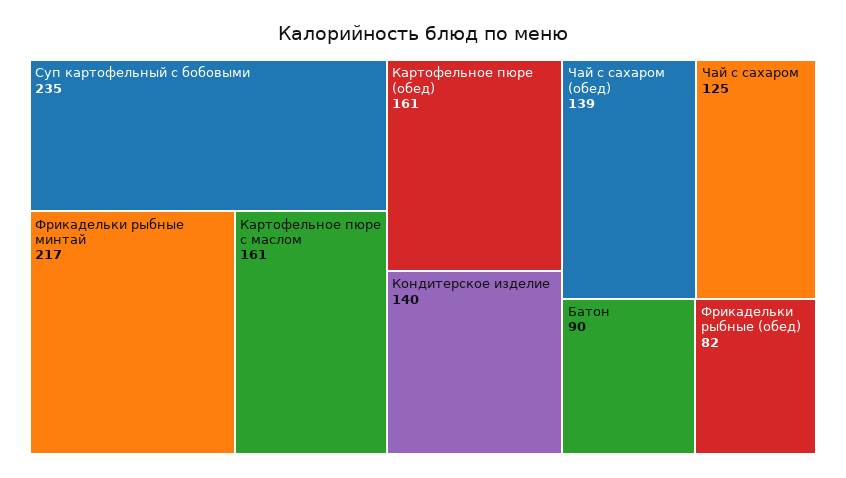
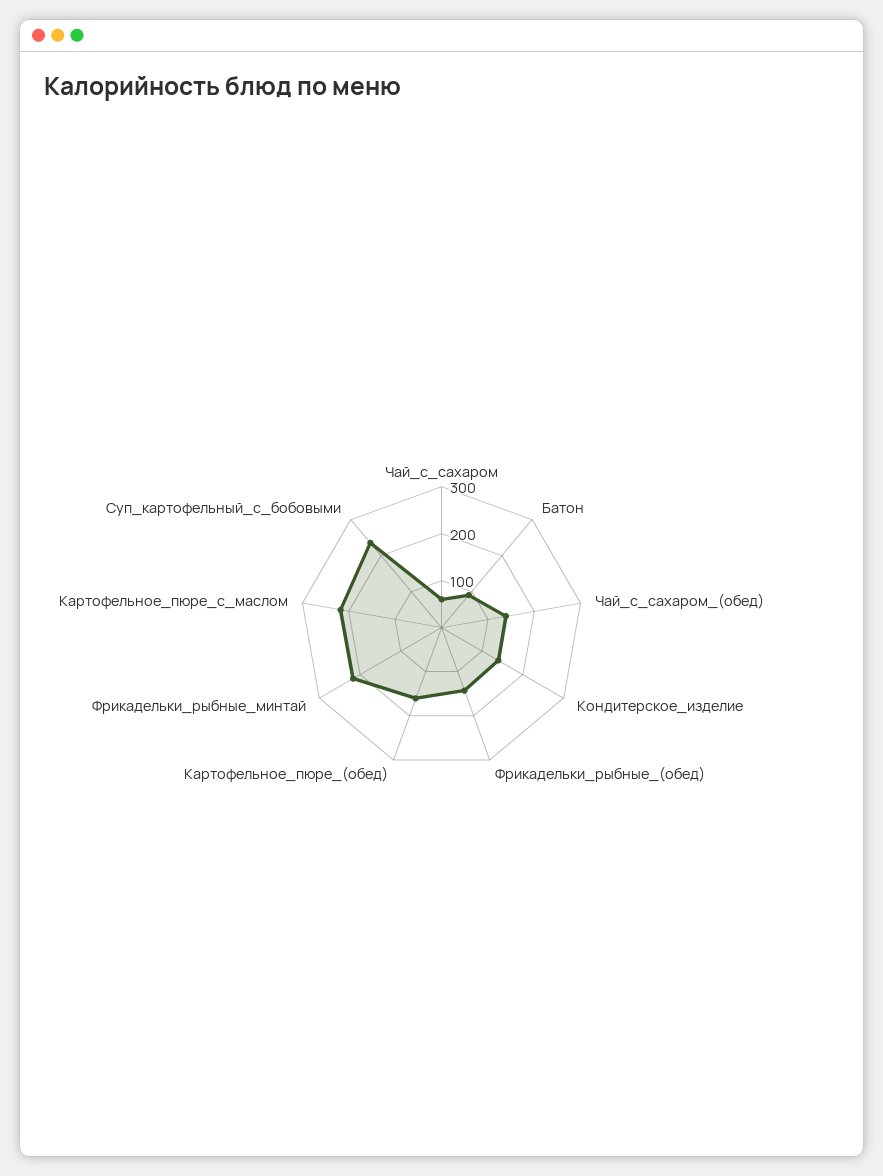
Картофельное пюре с маслом: 161 -> 220
Чай с сахаром: 125 -> 60
Фрикадельки рыбные (обед): 82 -> 140

